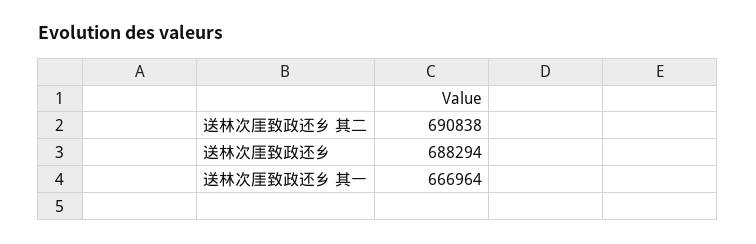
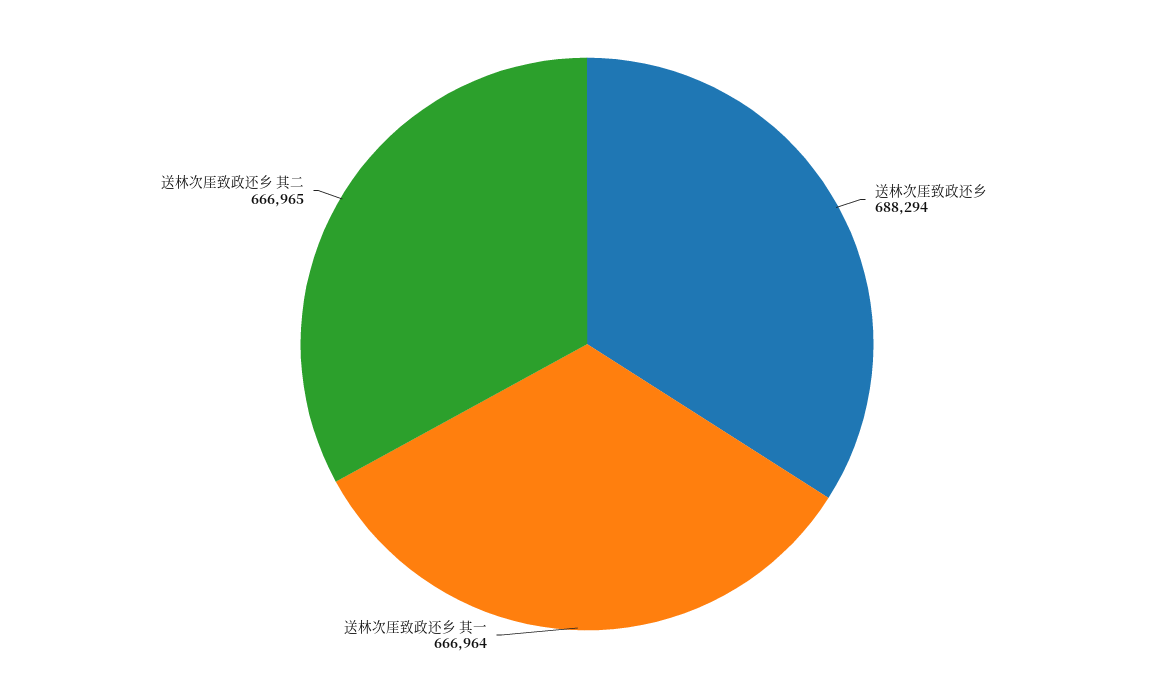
送林次厓致政还乡 其二: 690838 -> 666965

